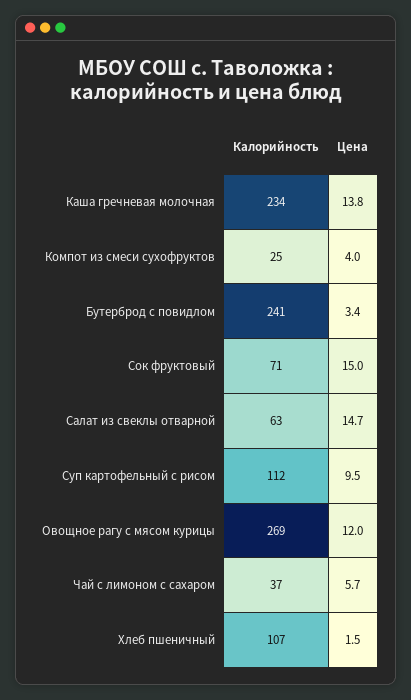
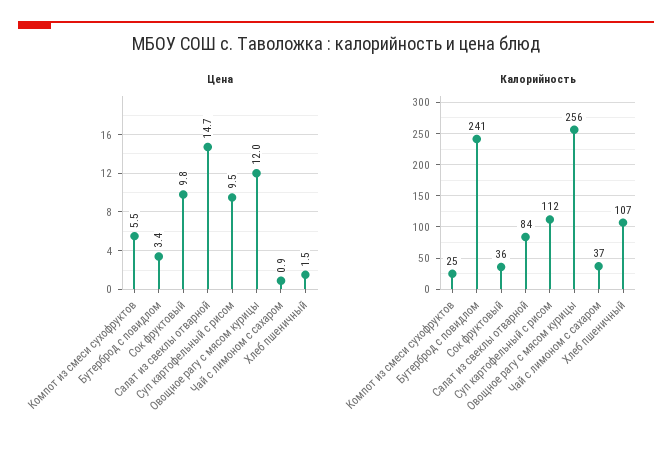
Калорийность, Каша гречневая молочная: 234 -> none
Цена, Каша гречневая молочная: 13.8 -> none
Цена, Компот из смеси сухофруктов: 4 -> 5.5
Калорийность, Сок фруктовый: 71 -> 36
Цена, Сок фруктовый: 15 -> 9.8
Калорийность, Салат из свеклы отварной: 63 -> 84
Калорийность, Овощное рагу с мясом курицы: 269 -> 256
Цена, Чай с лимоном с сахаром: 5.7 -> 0.9

